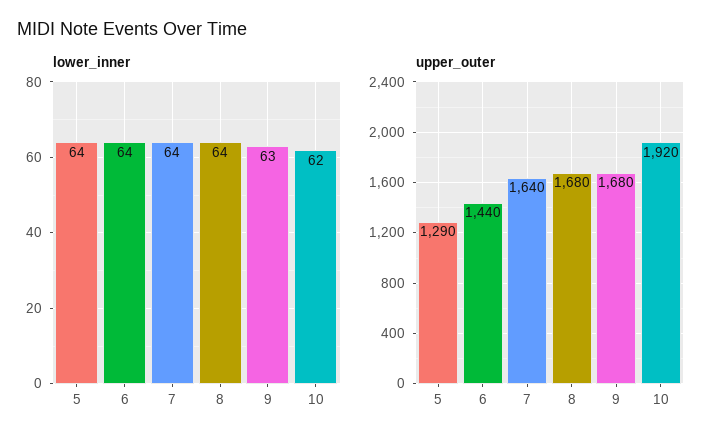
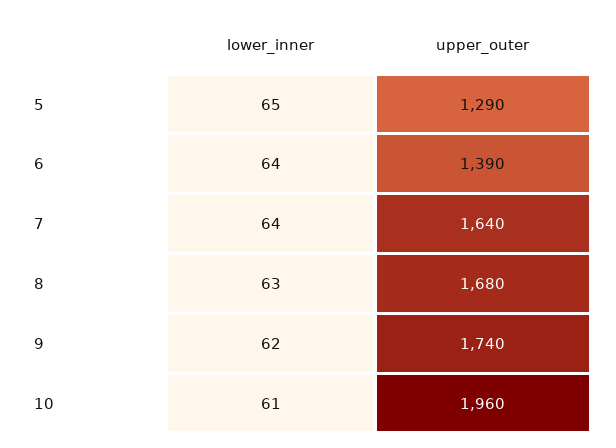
lower_inner, 5: 64 -> 65
lower_inner, 8: 64 -> 63
lower_inner, 9: 63 -> 62
lower_inner, 10: 62 -> 61
upper_outer, 6: 1440 -> 1390
upper_outer, 9: 1680 -> 1740
upper_outer, 10: 1920 -> 1960

